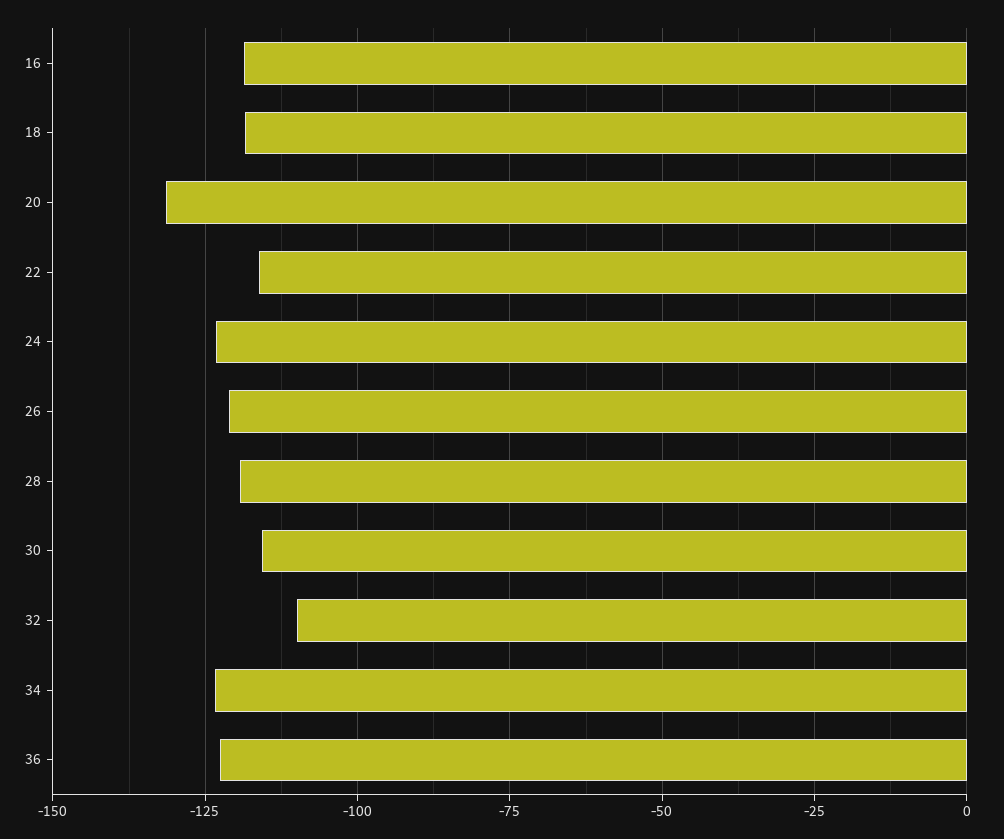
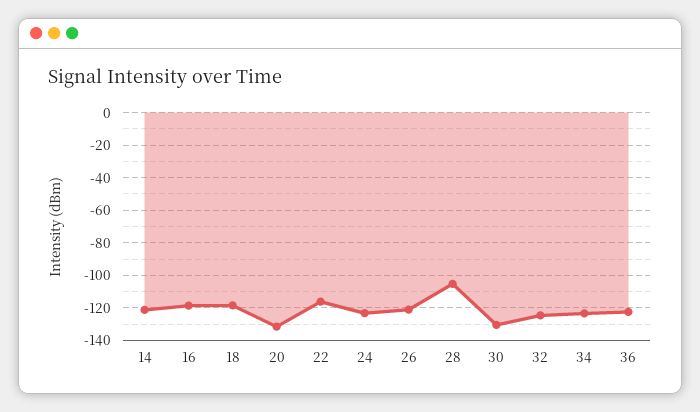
28: -120 -> -105
30: -115 -> -130
32: -110 -> -125
14: none -> -120

